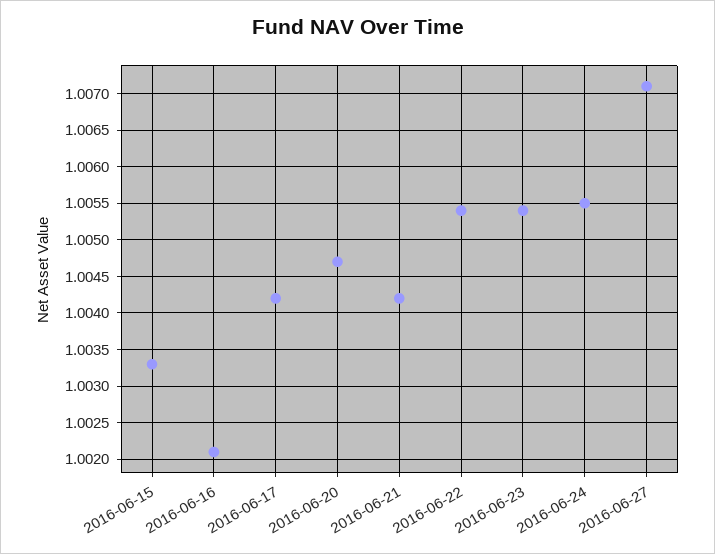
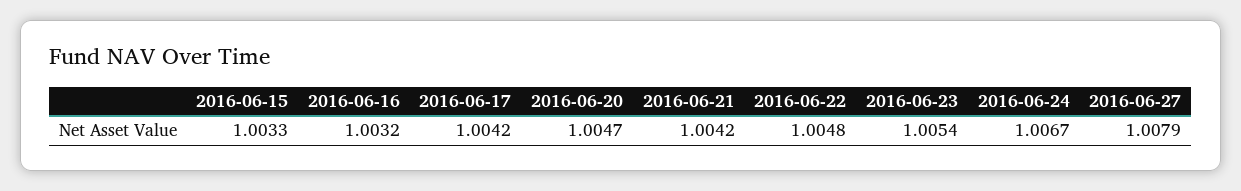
2016-06-16: 1.0021 -> 1.0032
2016-06-22: 1.0054 -> 1.0048
2016-06-24: 1.0055 -> 1.0067
2016-06-27: 1.0071 -> 1.0079

